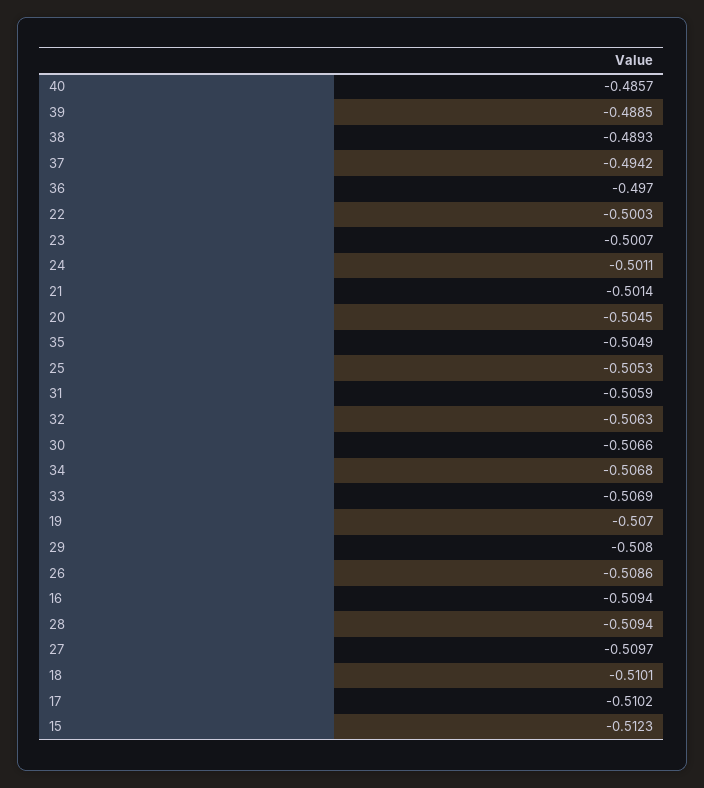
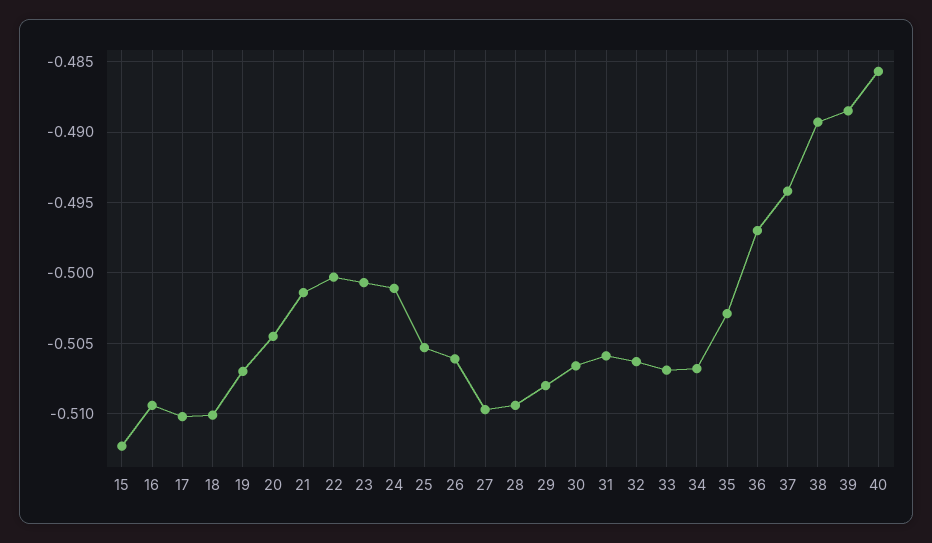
35: -0.5049 -> -0.503
26: -0.5086 -> -0.506

